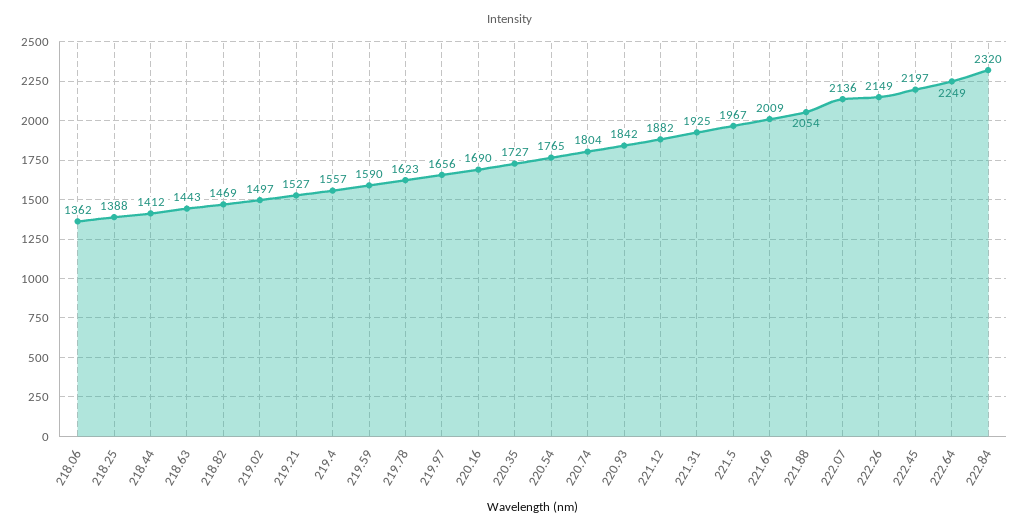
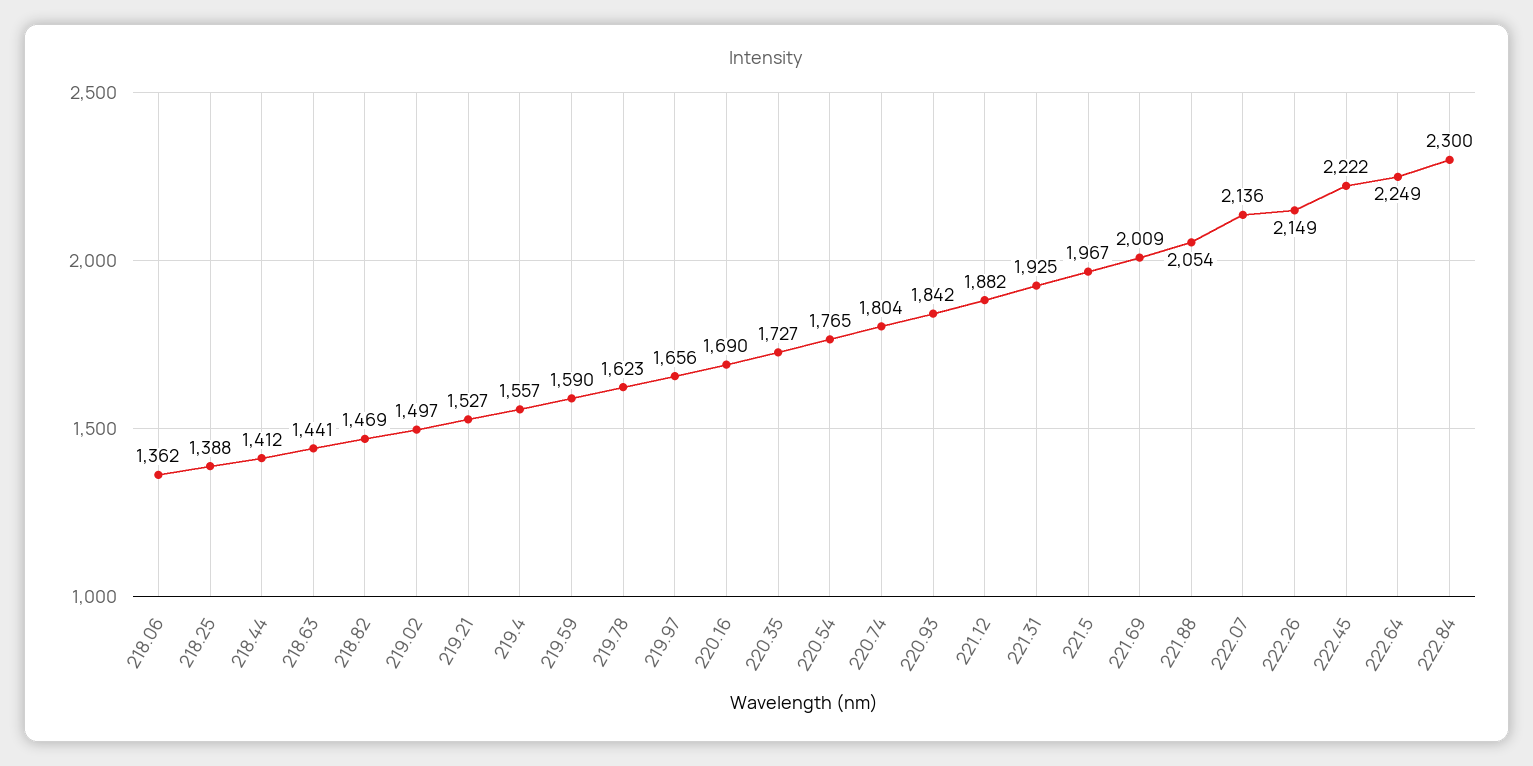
218.63: 1443 -> 1441
222.45: 2197 -> 2222
222.84: 2320 -> 2300

